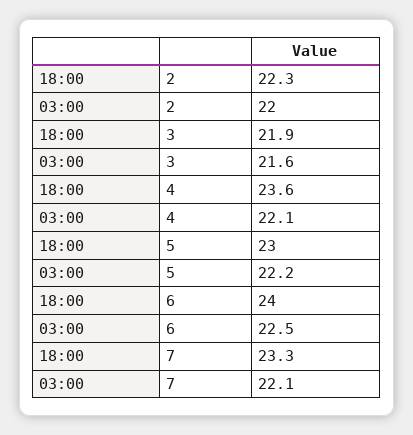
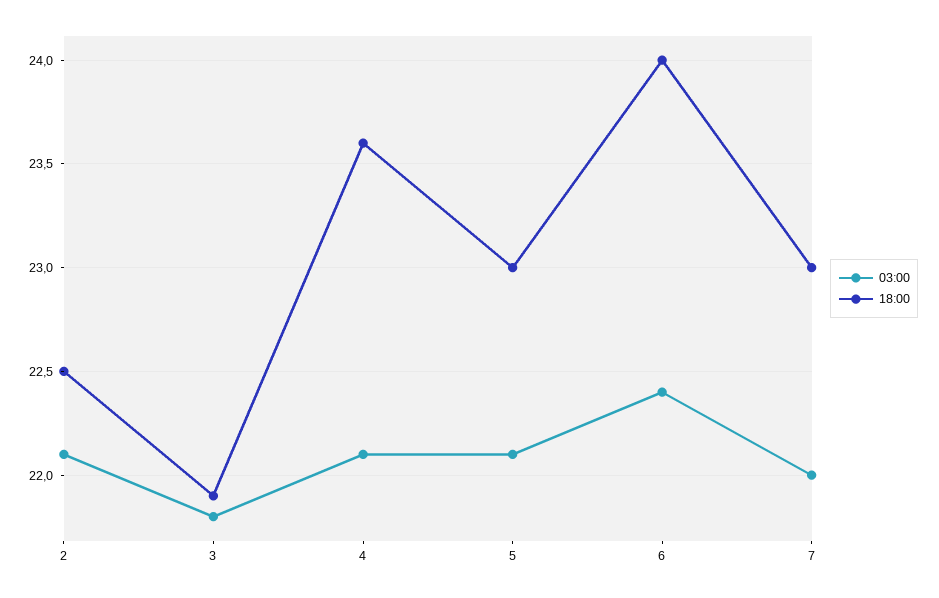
18:00, 2: 22.3 -> 22.5
03:00, 2: 22 -> 22.1
03:00, 3: 21.6 -> 21.8
03:00, 5: 22.2 -> 22.1
03:00, 6: 22.5 -> 22.4
18:00, 7: 23.3 -> 23
03:00, 7: 22.1 -> 22

